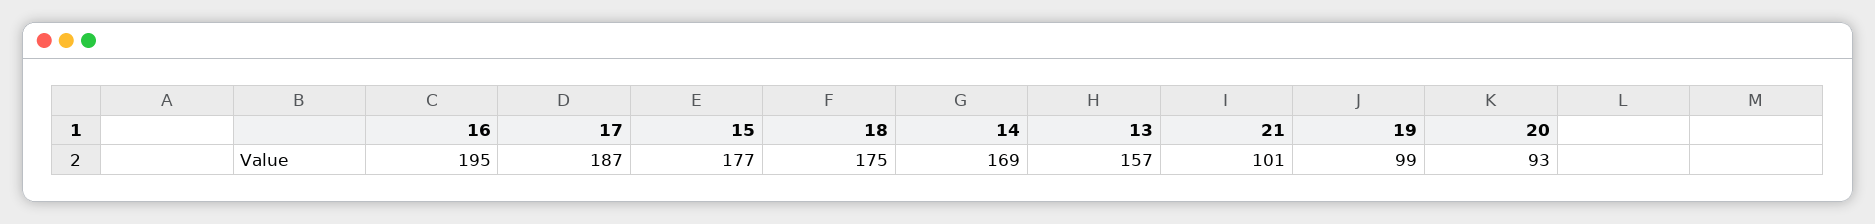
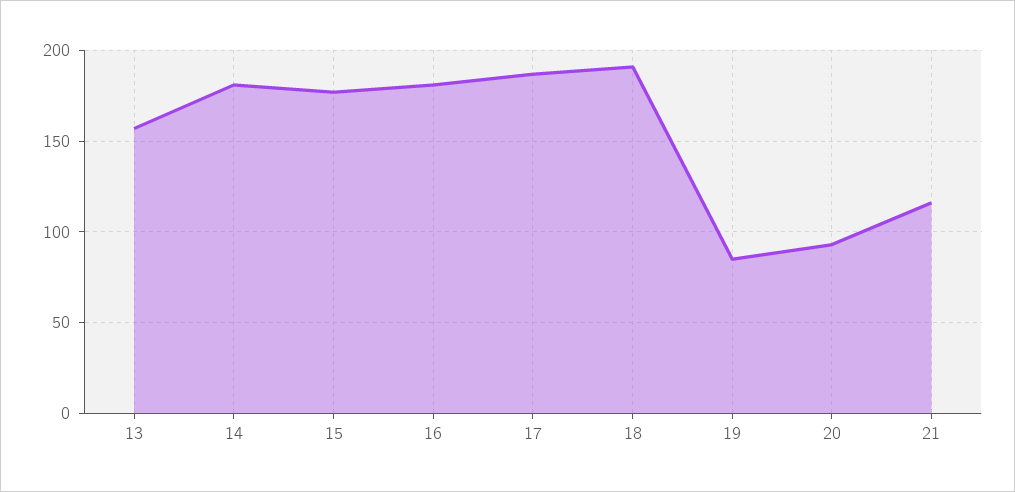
16: 195 -> 180
18: 175 -> 190
14: 169 -> 180
21: 101 -> 115
19: 99 -> 85

